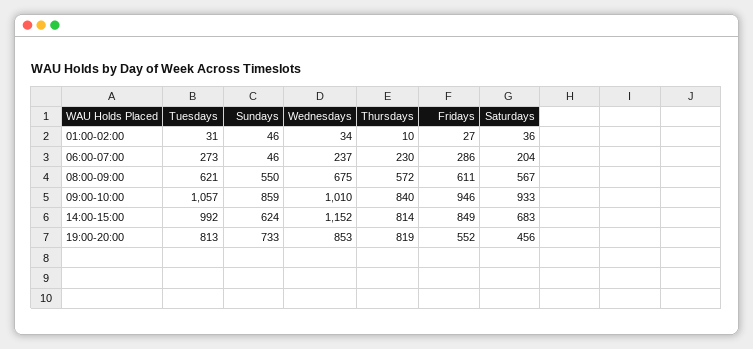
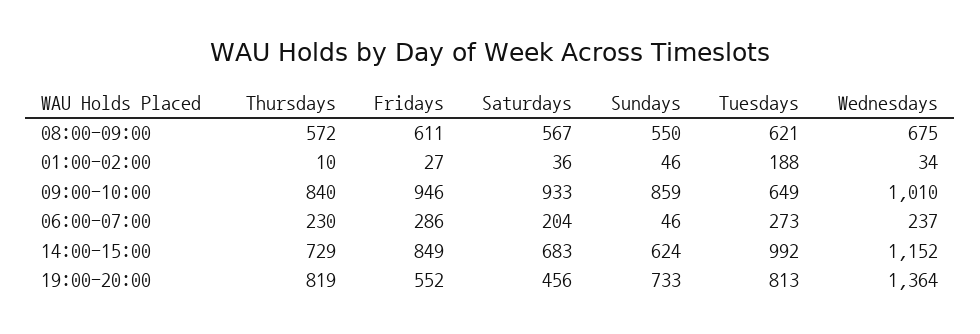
Tuesdays, 01:00-02:00: 31 -> 188
Tuesdays, 09:00-10:00: 1057 -> 649
Thursdays, 14:00-15:00: 814 -> 729
Wednesdays, 19:00-20:00: 853 -> 1364

